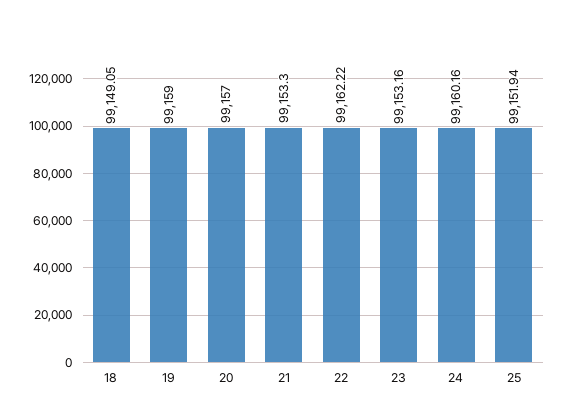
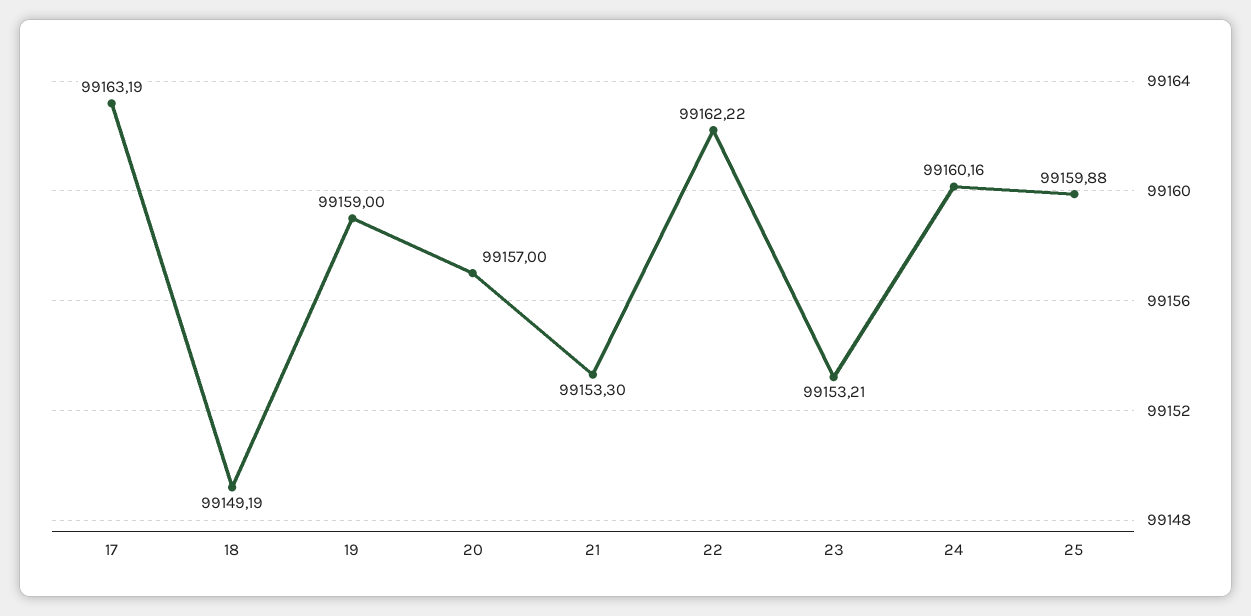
18: 99149.05 -> 99149.19
23: 99153.16 -> 99153.21
25: 99151.94 -> 99159.88
17: none -> 99163.19

